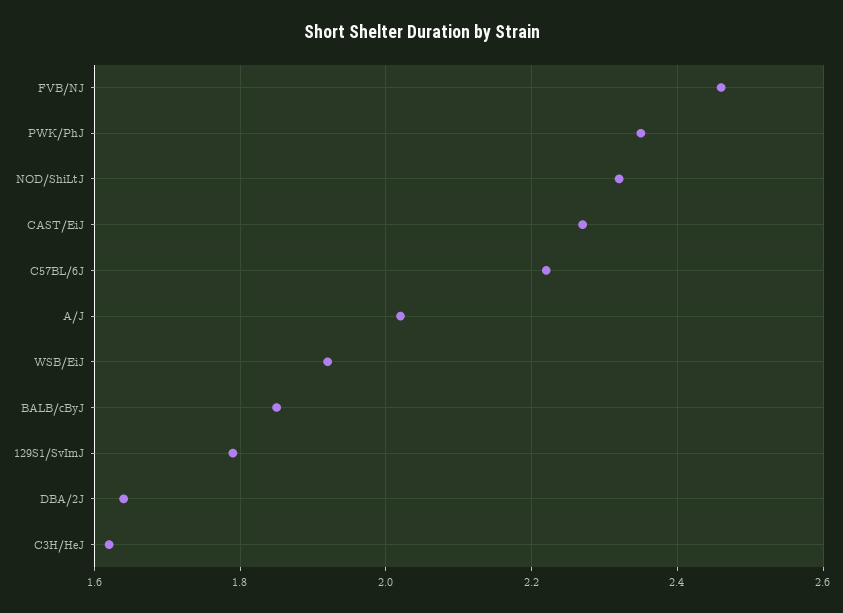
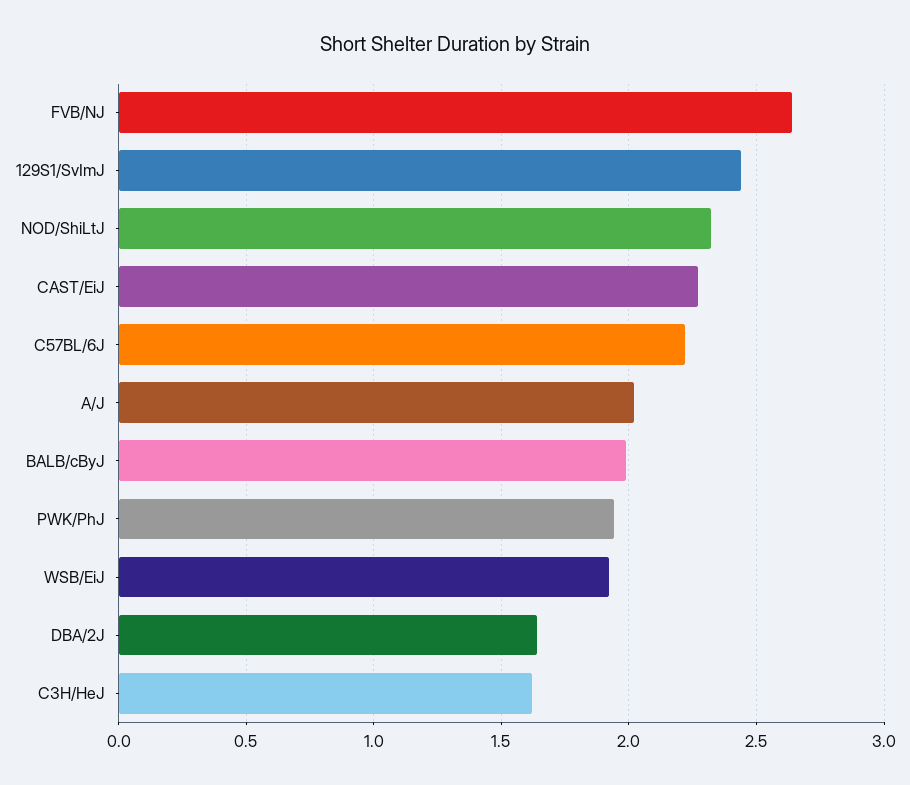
FVB/NJ: 2.45 -> 2.65
PWK/PhJ: 2.35 -> 1.95
BALB/cByJ: 1.85 -> 2
129S1/SvImJ: 1.8 -> 2.45

